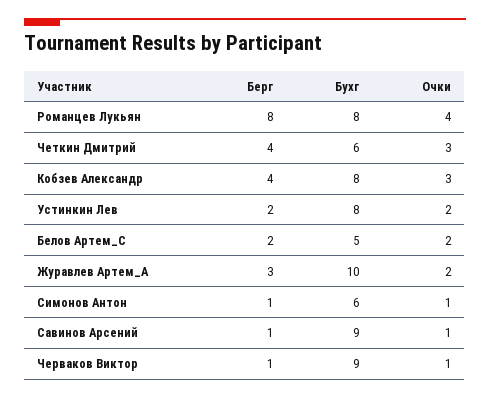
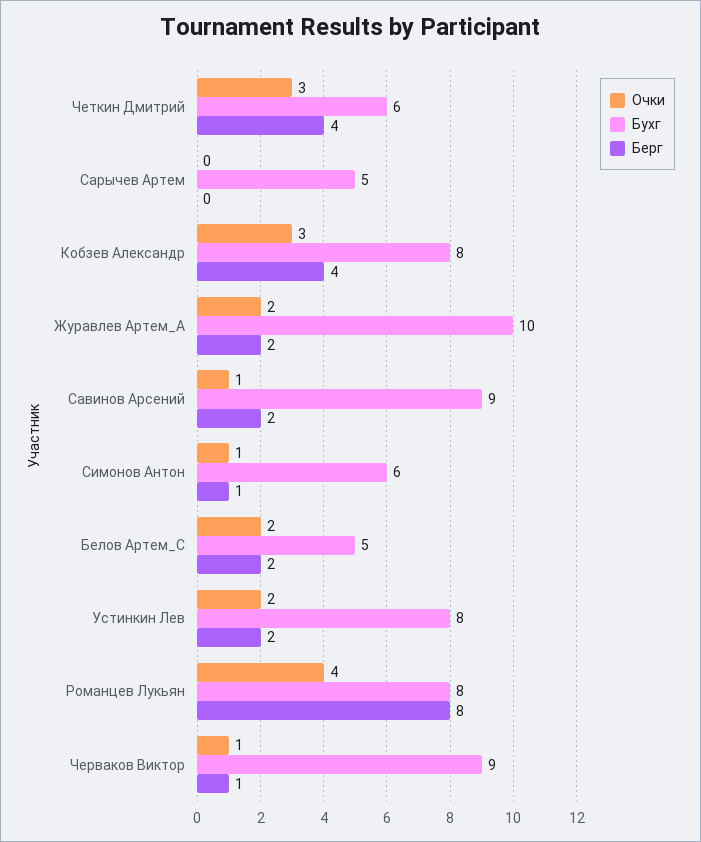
Берг, Журавлев Артем_А: 3 -> 2
Берг, Савинов Арсений: 1 -> 2
Очки, Сарычев Артем: none -> 0
Бухг, Сарычев Артем: none -> 5
Берг, Сарычев Артем: none -> 0

